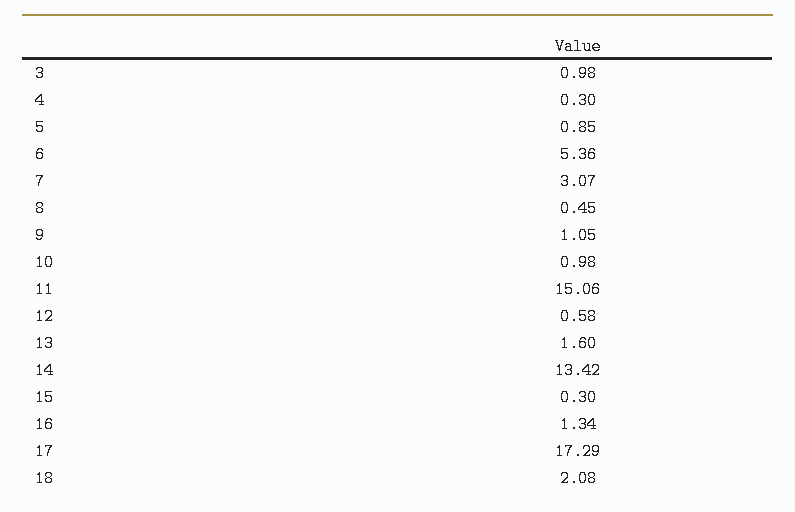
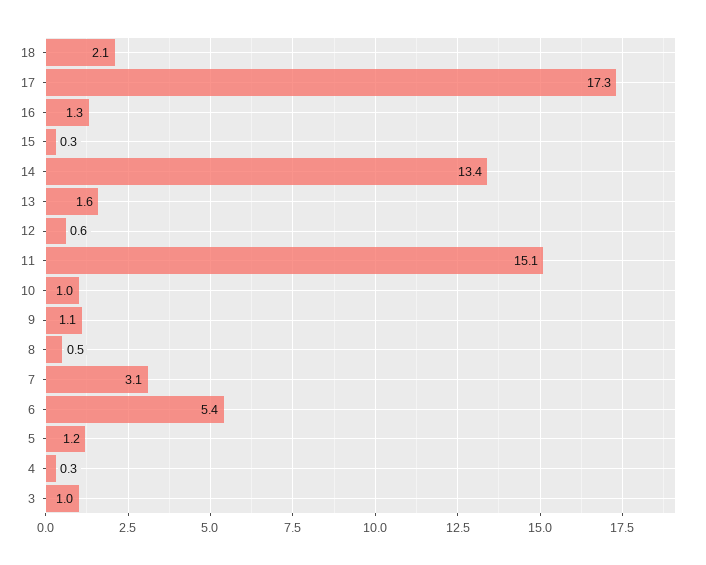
5: 0.85 -> 1.2

